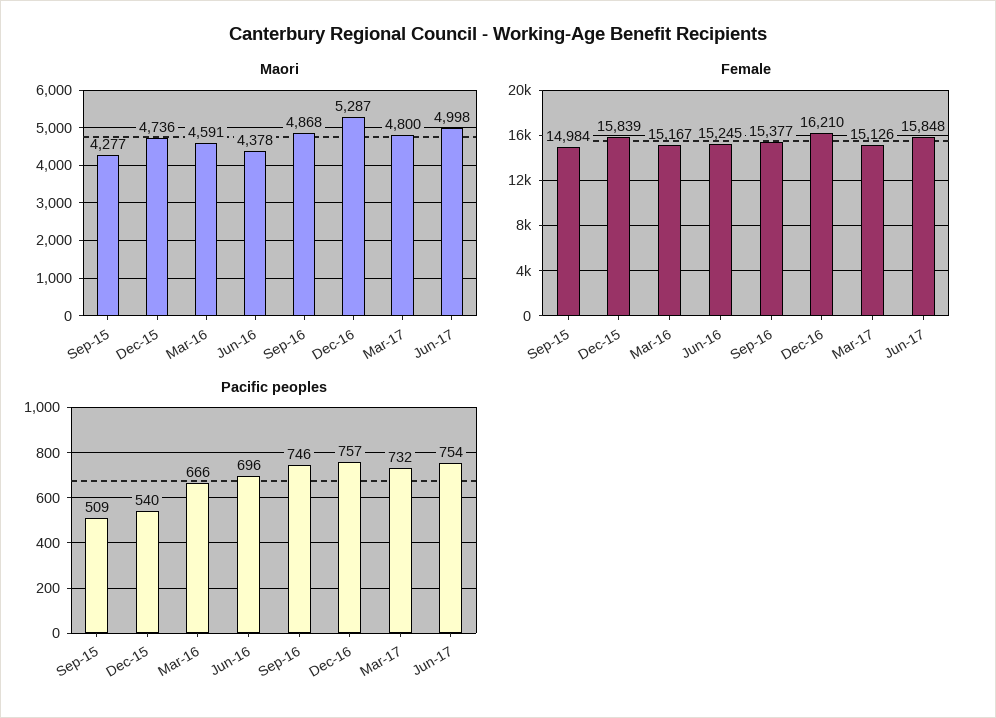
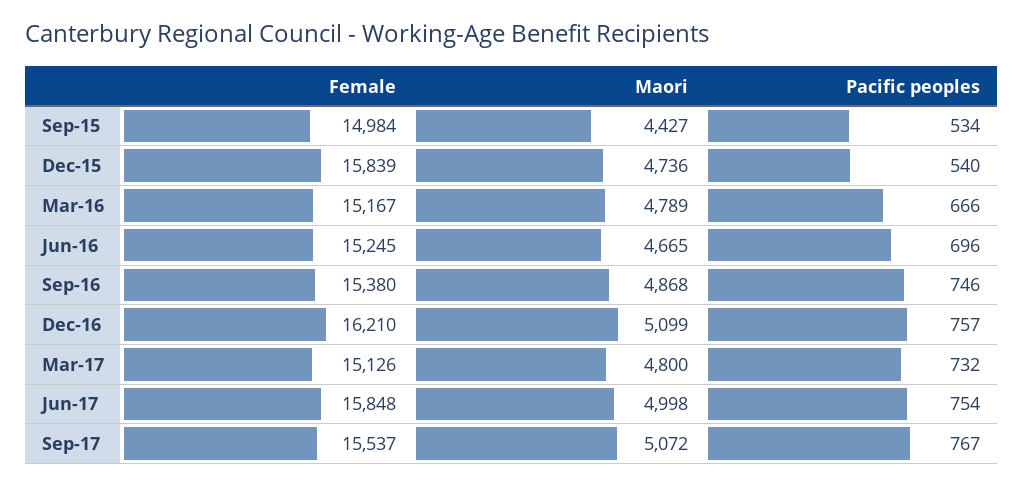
Maori, Sep-15: 4277 -> 4427
Maori, Mar-16: 4591 -> 4789
Maori, Jun-16: 4378 -> 4665
Maori, Dec-16: 5287 -> 5099
Female, Sep-16: 15377 -> 15380
Pacific peoples, Sep-15: 509 -> 534
Female, Sep-17: none -> 15537
Maori, Sep-17: none -> 5072
Pacific peoples, Sep-17: none -> 767

